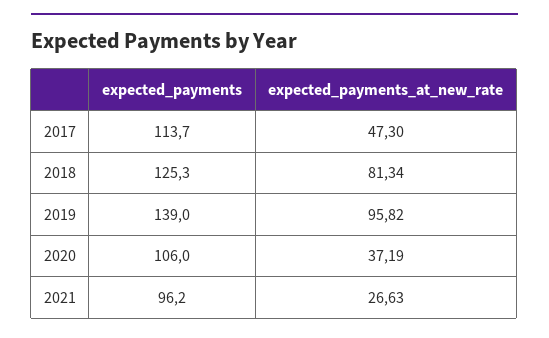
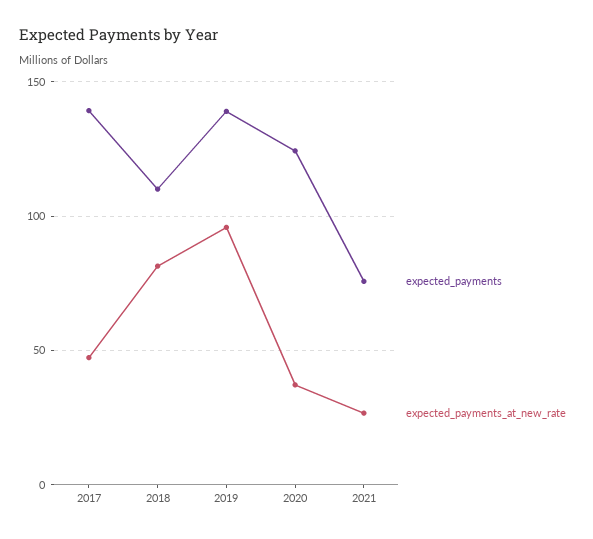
expected_payments, 2017: 113.7 -> 140
expected_payments, 2018: 125.3 -> 110
expected_payments, 2020: 106 -> 125
expected_payments, 2021: 96.2 -> 75

